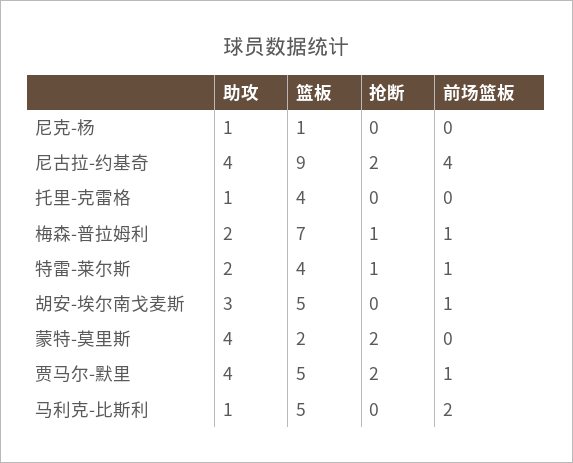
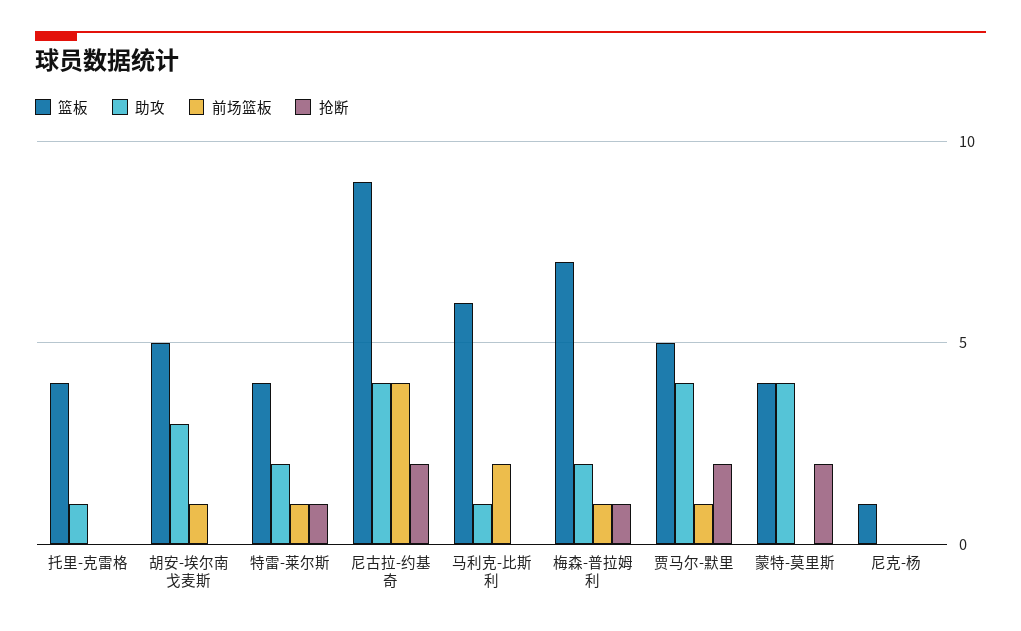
助攻, 尼克-杨: 1 -> 0
篮板, 蒙特-莫里斯: 2 -> 4
篮板, 马利克-比斯利: 5 -> 6

